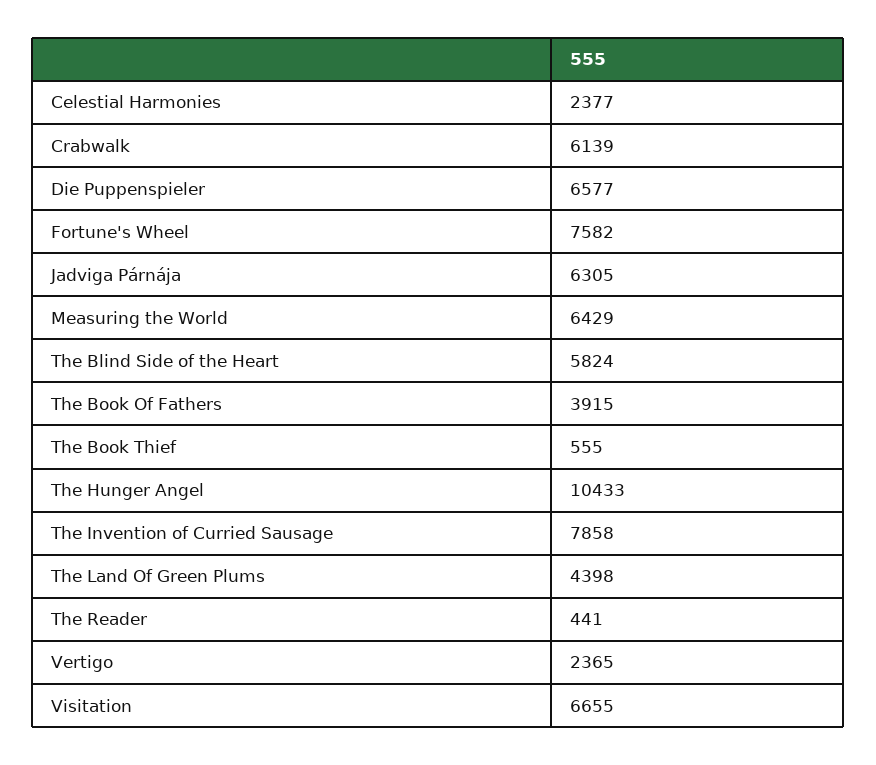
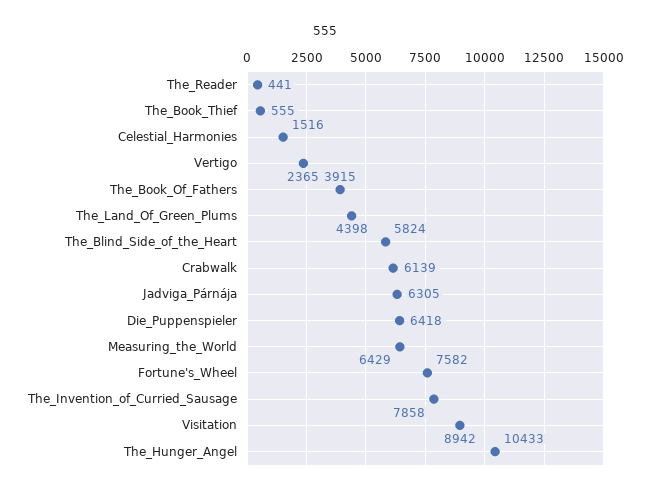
Celestial Harmonies: 2377 -> 1516
Die Puppenspieler: 6577 -> 6418
Visitation: 6655 -> 8942

